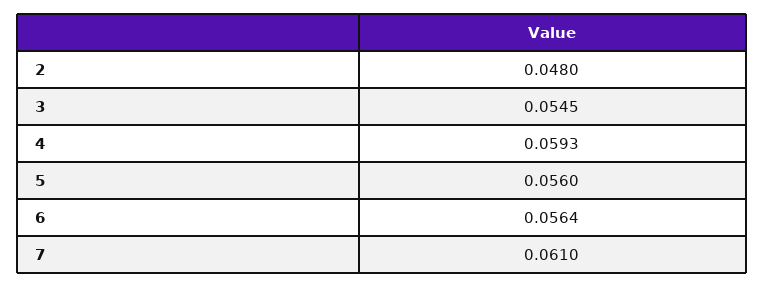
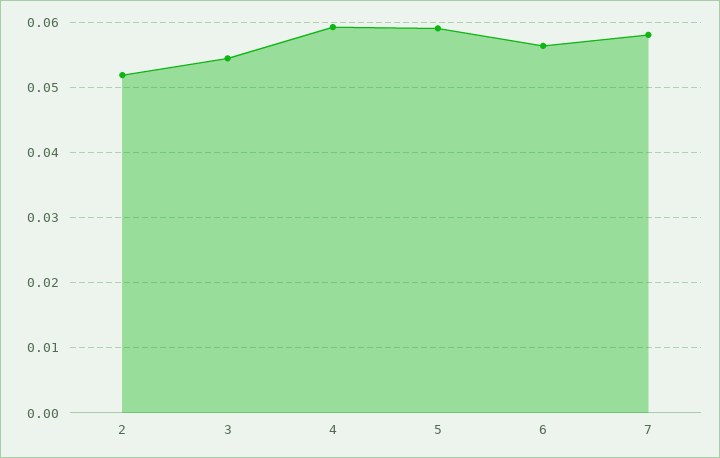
2: 0.048 -> 0.052
5: 0.056 -> 0.059
7: 0.061 -> 0.058

